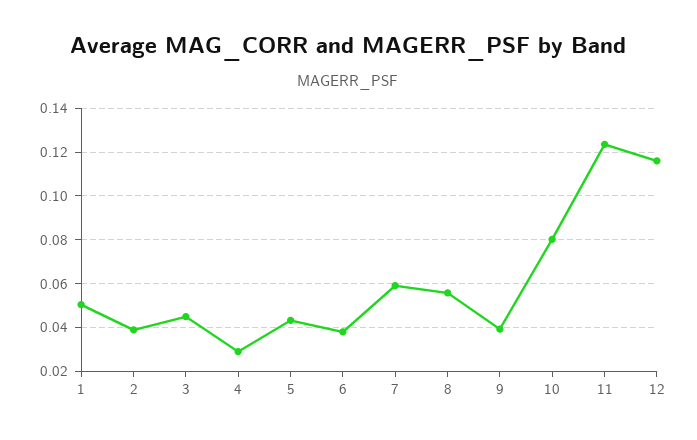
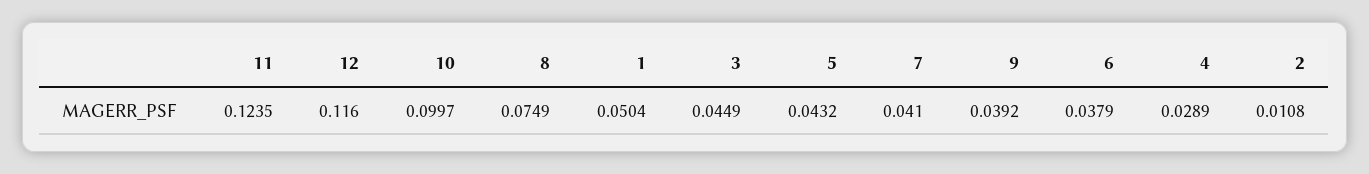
2: 0.04 -> 0.0108
7: 0.06 -> 0.041
8: 0.055 -> 0.0749
10: 0.08 -> 0.0997

